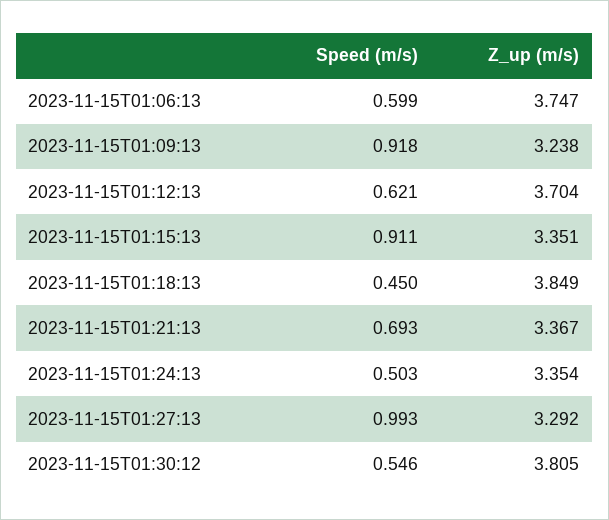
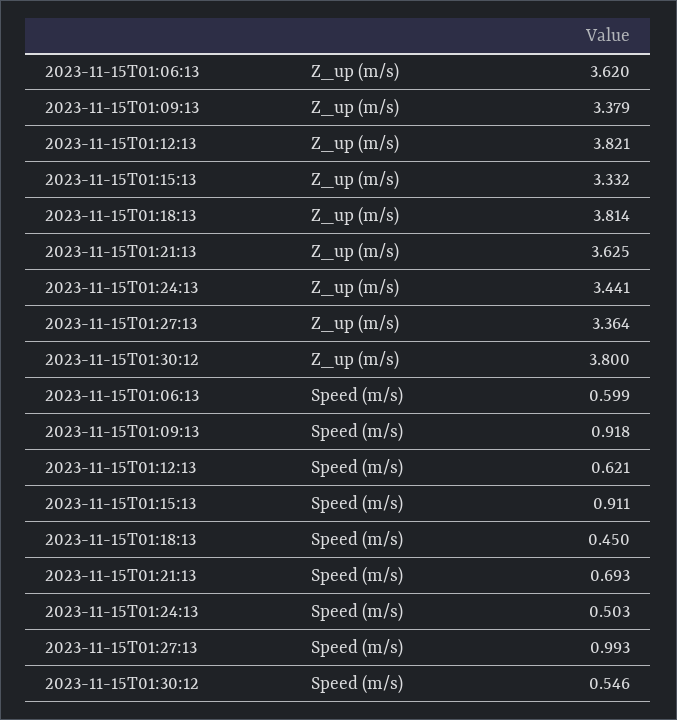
Z_up (m/s), 2023-11-15T01:06:13: 3.747 -> 3.62
Z_up (m/s), 2023-11-15T01:09:13: 3.238 -> 3.379
Z_up (m/s), 2023-11-15T01:12:13: 3.704 -> 3.821
Z_up (m/s), 2023-11-15T01:15:13: 3.351 -> 3.332
Z_up (m/s), 2023-11-15T01:18:13: 3.849 -> 3.814
Z_up (m/s), 2023-11-15T01:21:13: 3.367 -> 3.625
Z_up (m/s), 2023-11-15T01:24:13: 3.354 -> 3.441
Z_up (m/s), 2023-11-15T01:27:13: 3.292 -> 3.364
Z_up (m/s), 2023-11-15T01:30:12: 3.805 -> 3.8

